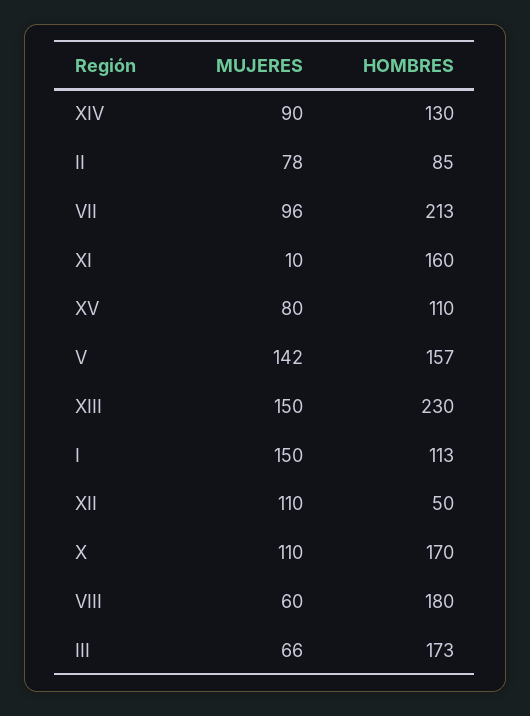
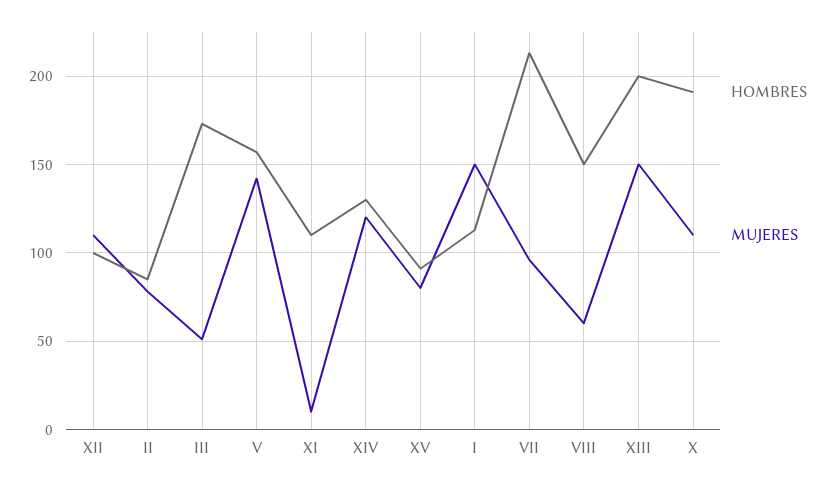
MUJERES, XIV: 90 -> 120
HOMBRES, XI: 160 -> 110
HOMBRES, XV: 110 -> 90
HOMBRES, XIII: 230 -> 200
HOMBRES, XII: 50 -> 100
HOMBRES, X: 170 -> 190
HOMBRES, VIII: 180 -> 150
MUJERES, III: 66 -> 50

